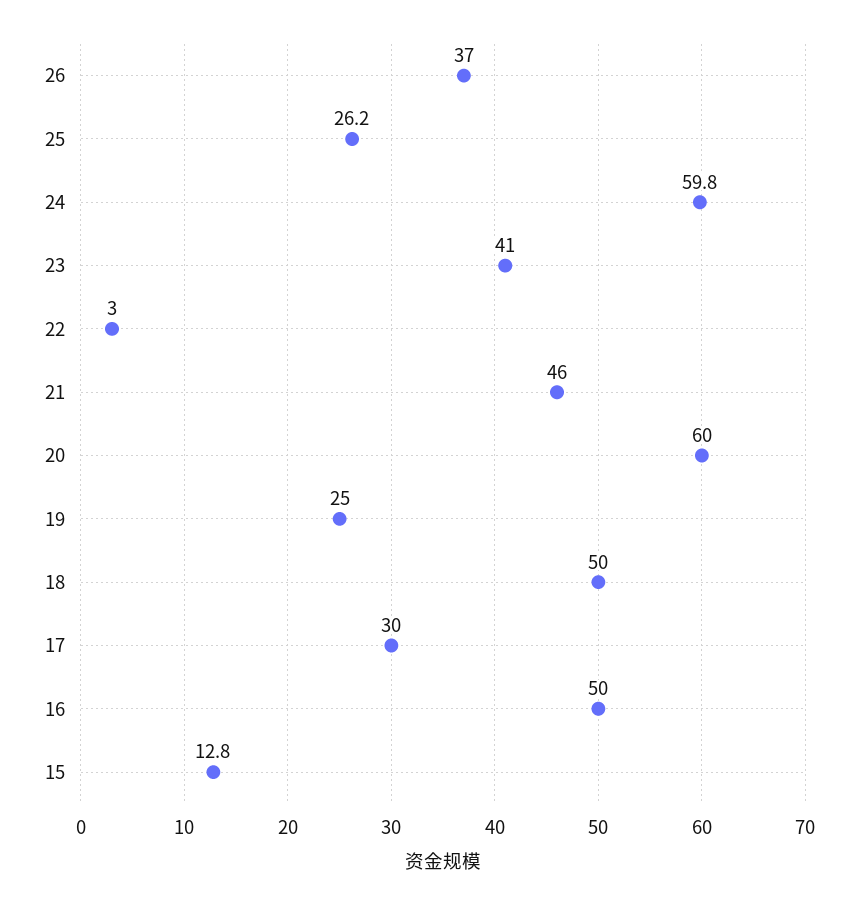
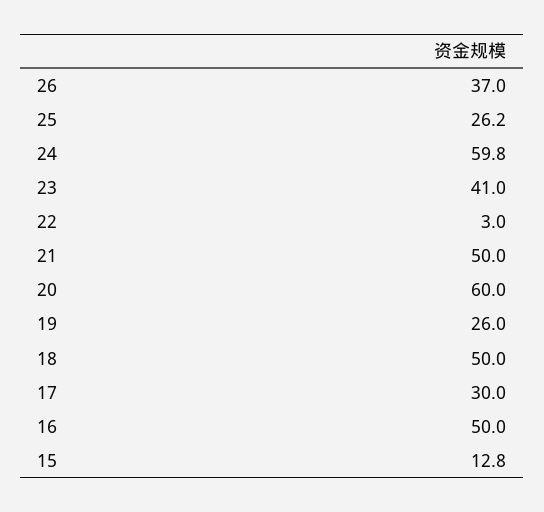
21: 46 -> 50
19: 25 -> 26

